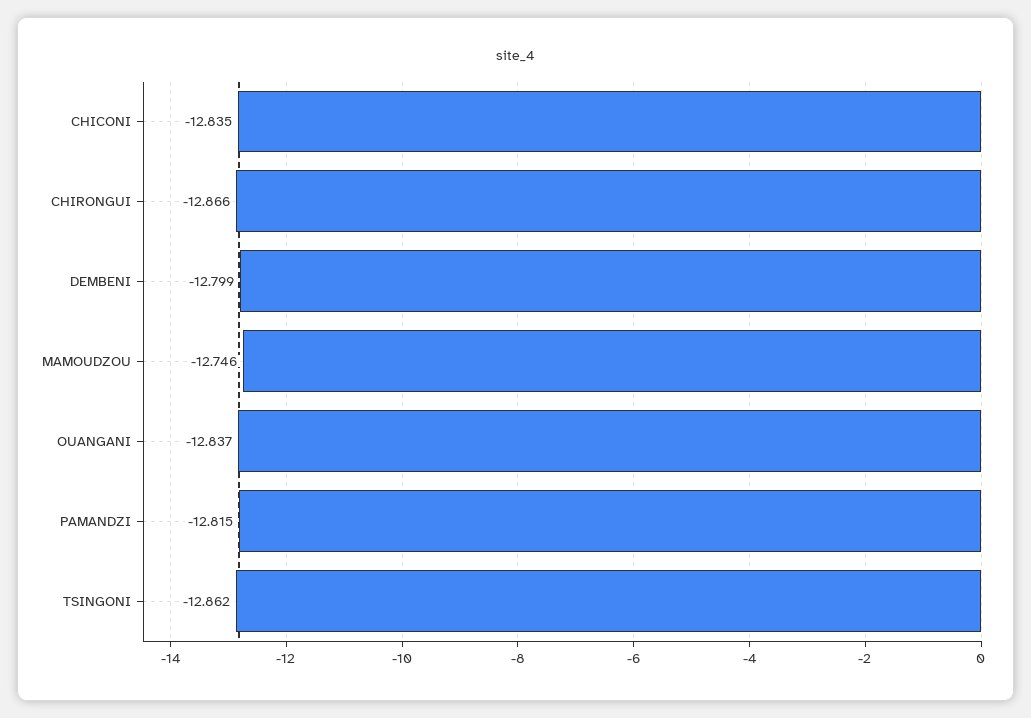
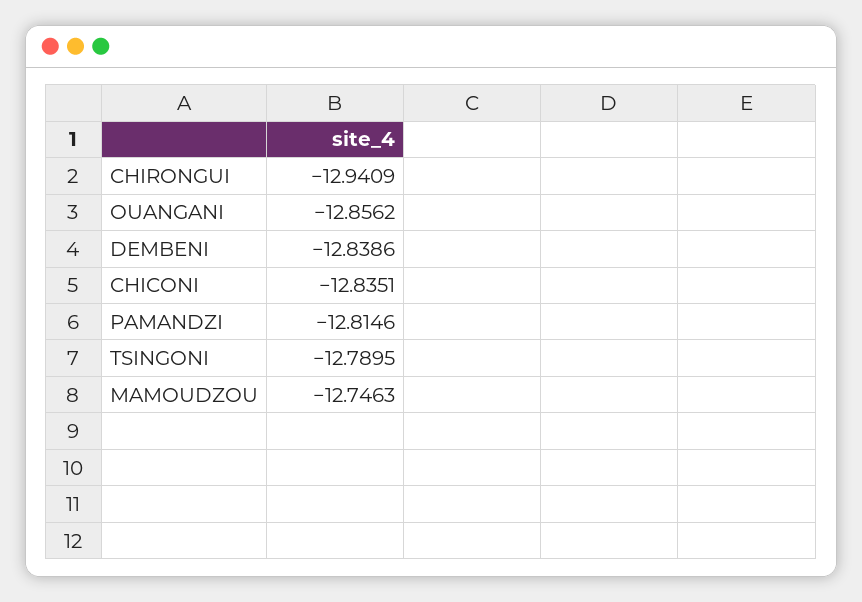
CHIRONGUI: -12.866 -> -12.9409
DEMBENI: -12.799 -> -12.8386
OUANGANI: -12.837 -> -12.8562
TSINGONI: -12.862 -> -12.7895

